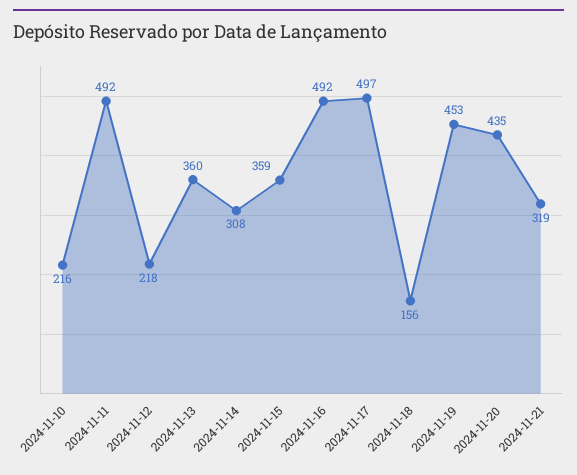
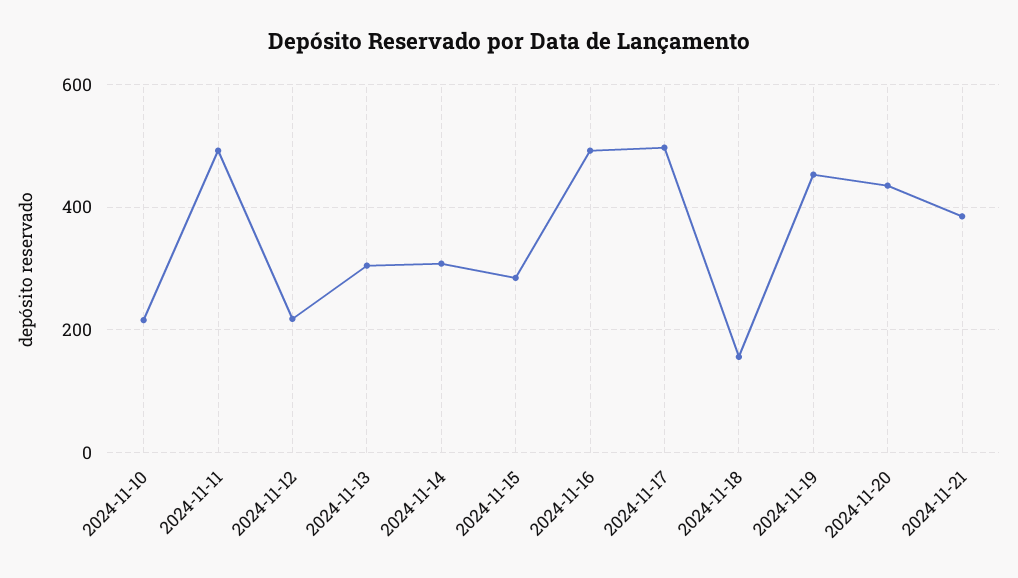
2024-11-13: 360 -> 300
2024-11-15: 359 -> 280
2024-11-21: 319 -> 380

